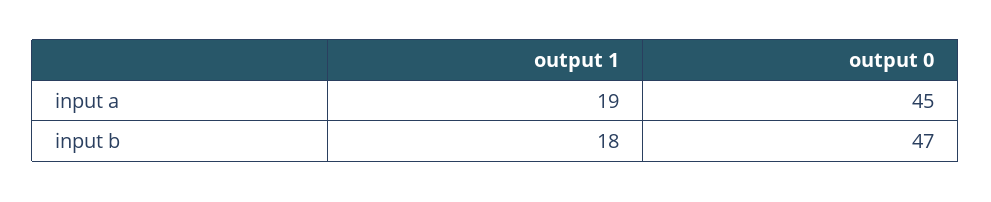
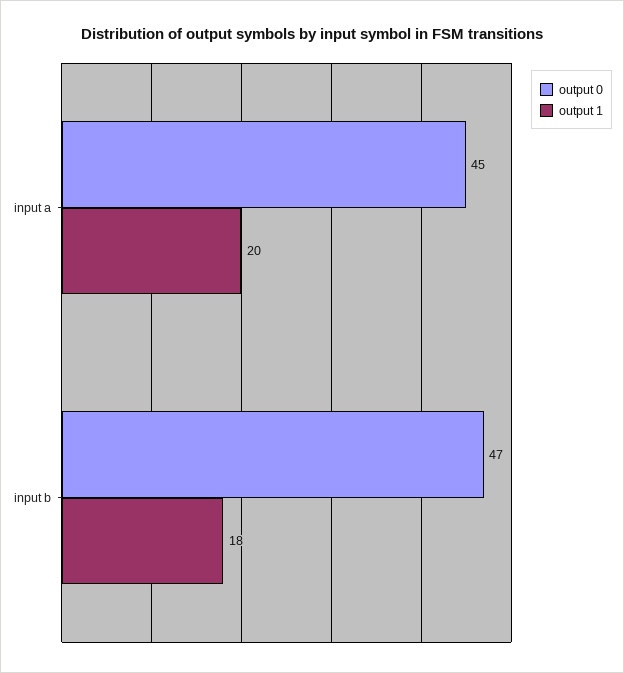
output 1, input a: 19 -> 20

